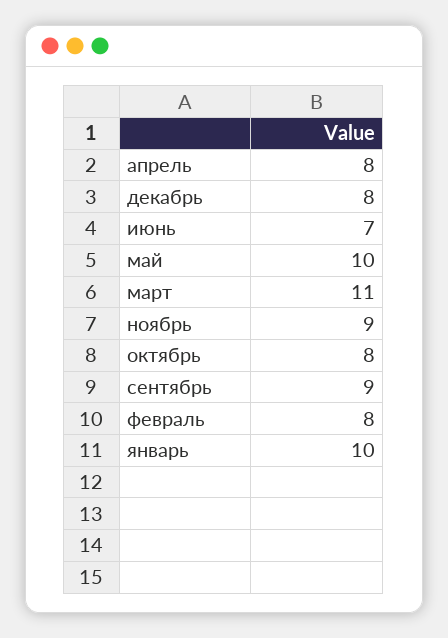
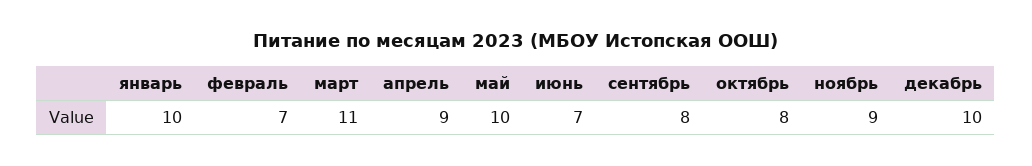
апрель: 8 -> 9
декабрь: 8 -> 10
сентябрь: 9 -> 8
февраль: 8 -> 7

